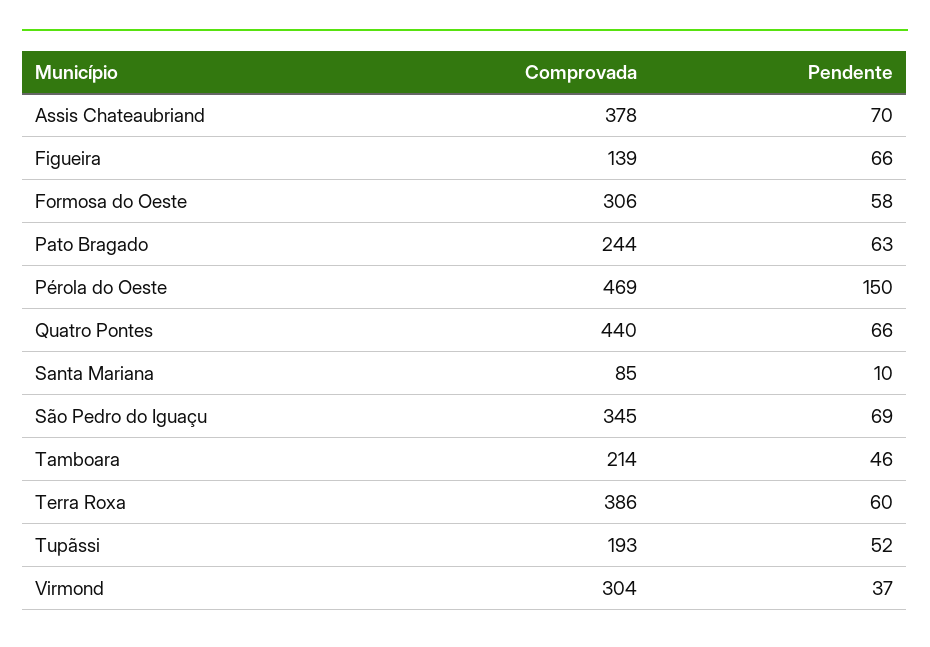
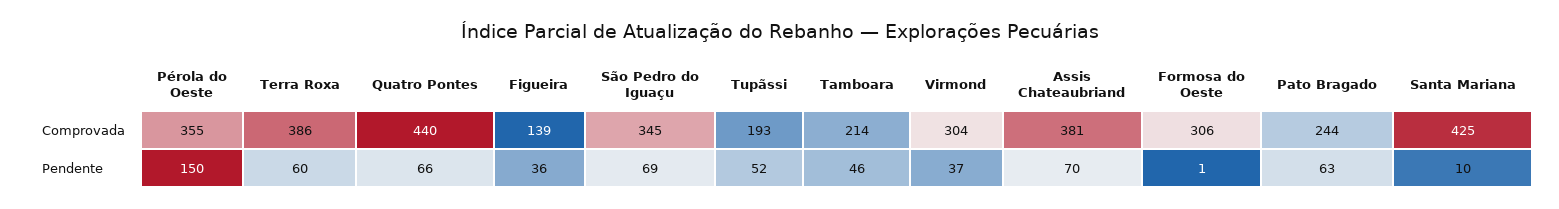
Comprovada, Assis Chateaubriand: 378 -> 381
Pendente, Figueira: 66 -> 36
Pendente, Formosa do Oeste: 58 -> 1
Comprovada, Pérola do Oeste: 469 -> 355
Comprovada, Santa Mariana: 85 -> 425

